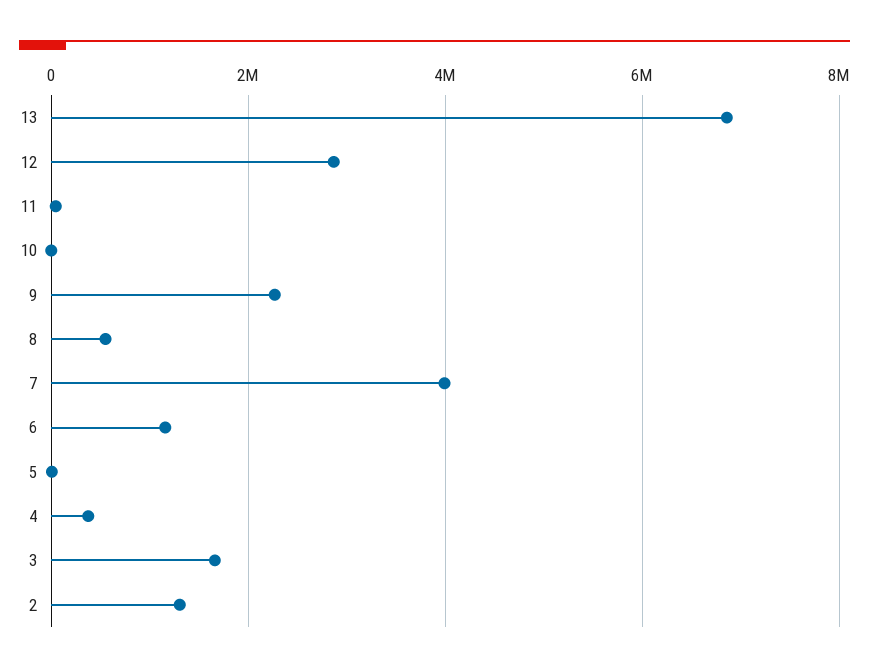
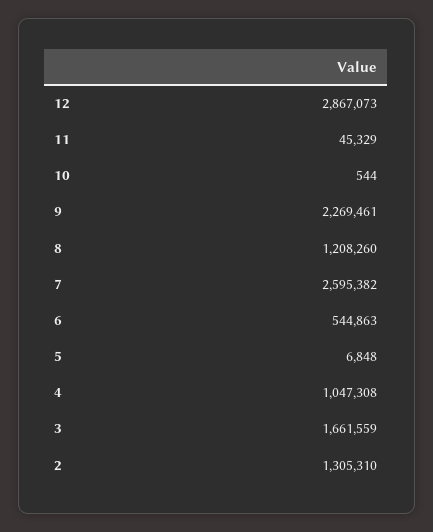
13: 6800000 -> none
8: 600000 -> 1208260
7: 4000000 -> 2595382
6: 1200000 -> 544863
4: 400000 -> 1047308

